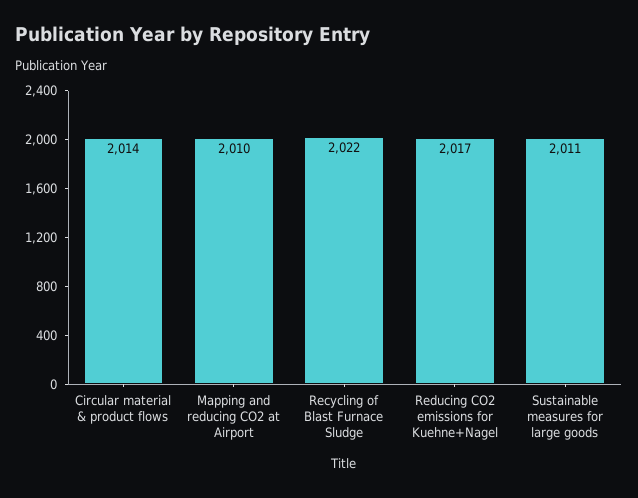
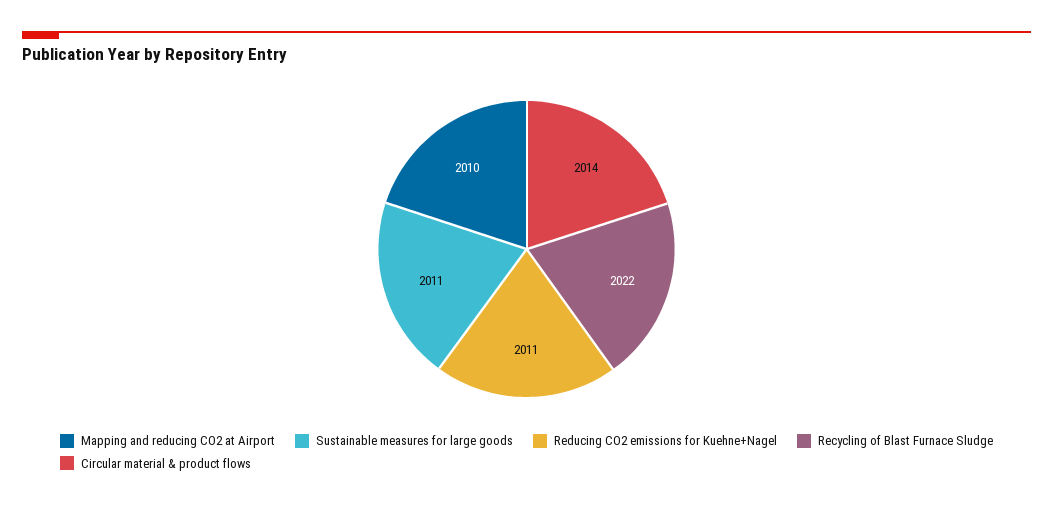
Reducing CO2 emissions for Kuehne+Nagel: 2017 -> 2011

